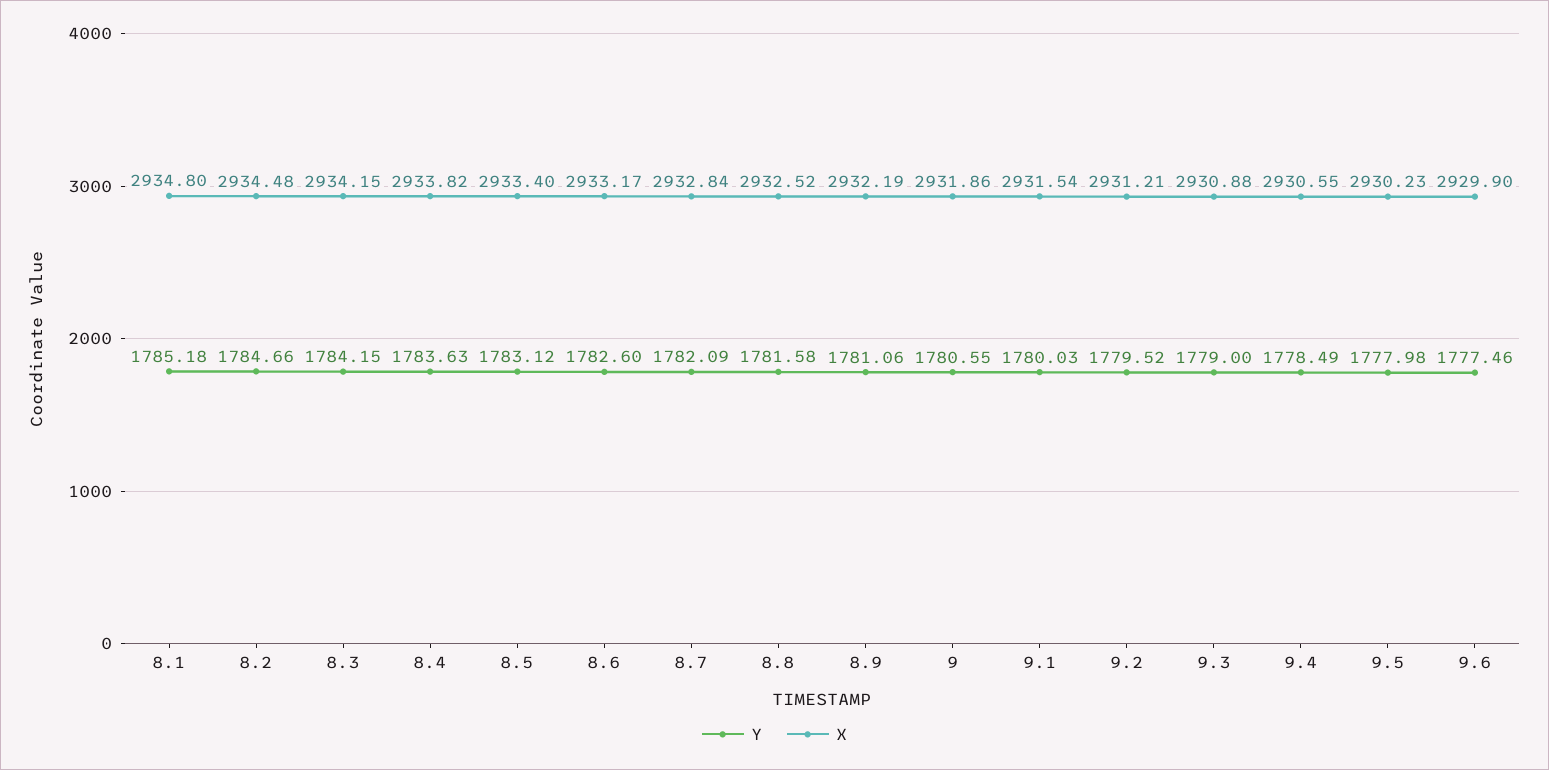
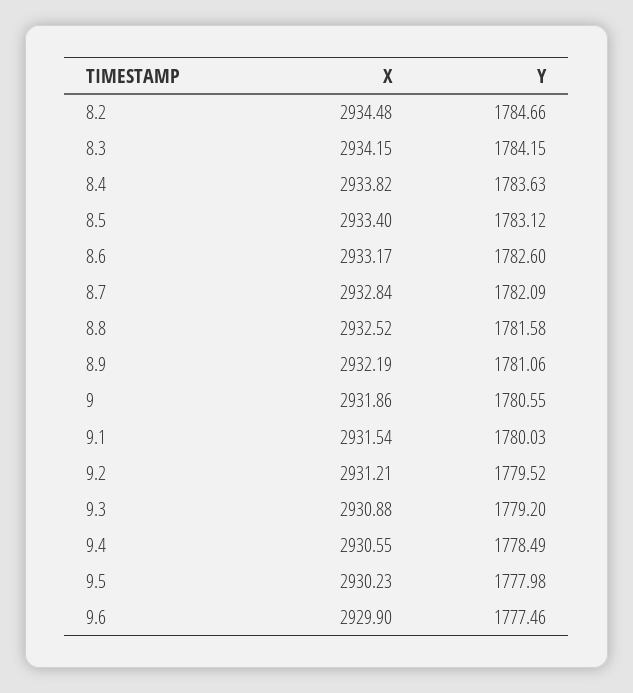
Y, 8.1: 1785.18 -> none
X, 8.1: 2934.8 -> none
Y, 9.3: 1779 -> 1779.2

